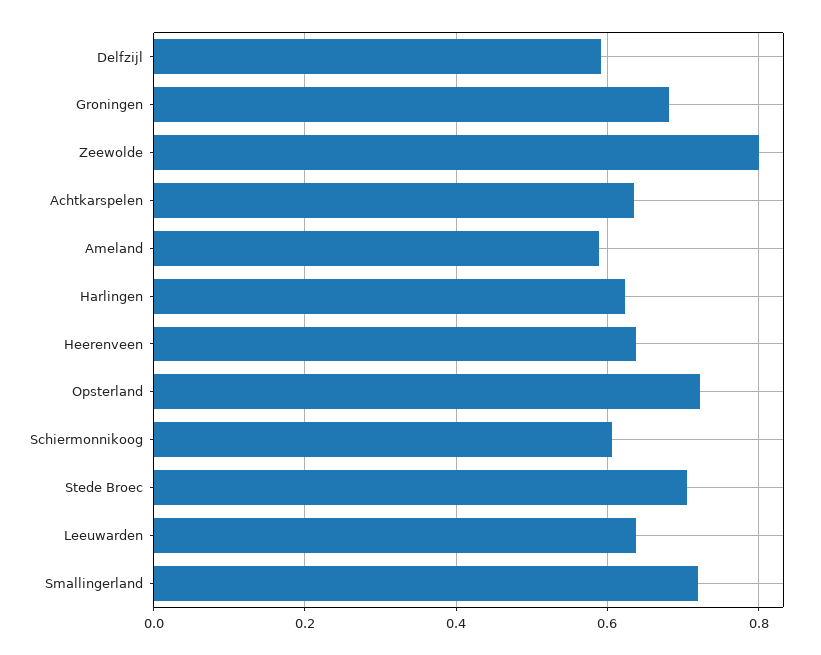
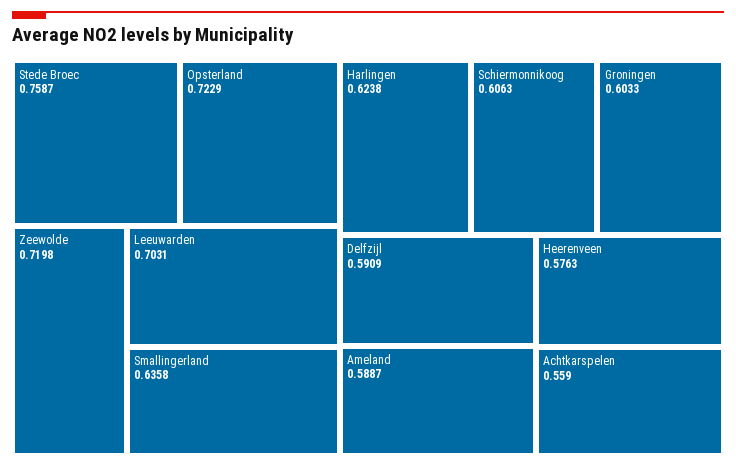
Groningen: 0.68 -> 0.6033
Zeewolde: 0.8 -> 0.7198
Achtkarspelen: 0.64 -> 0.559
Heerenveen: 0.64 -> 0.5763
Stede Broec: 0.7 -> 0.7587
Leeuwarden: 0.64 -> 0.7031
Smallingerland: 0.72 -> 0.6358

